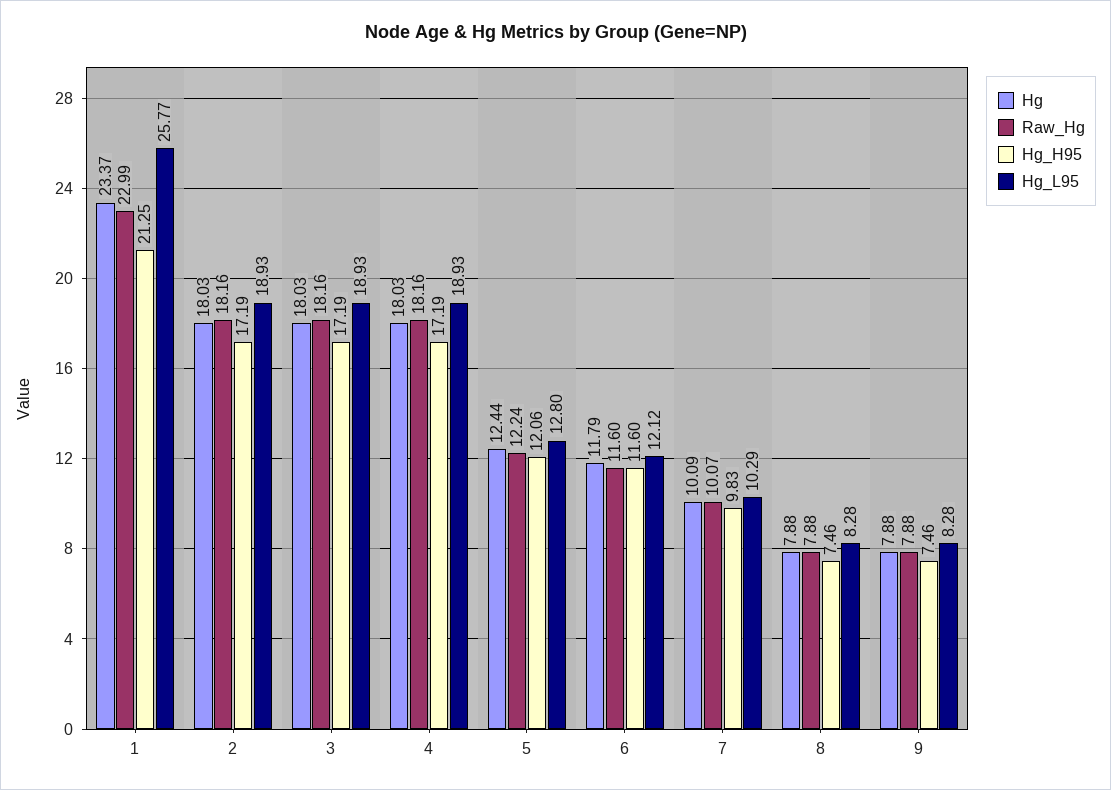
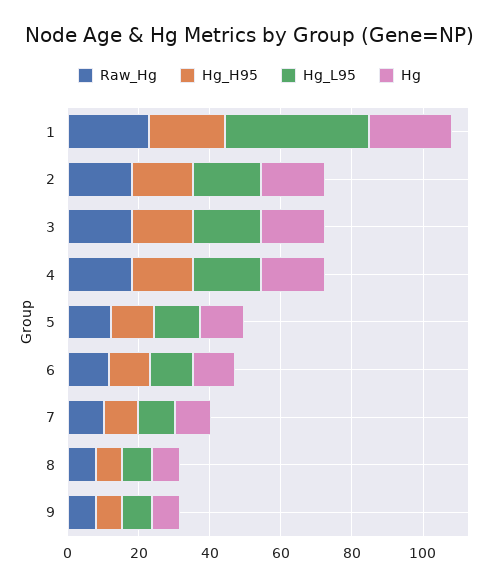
Hg_L95, 1: 25.77 -> 40

